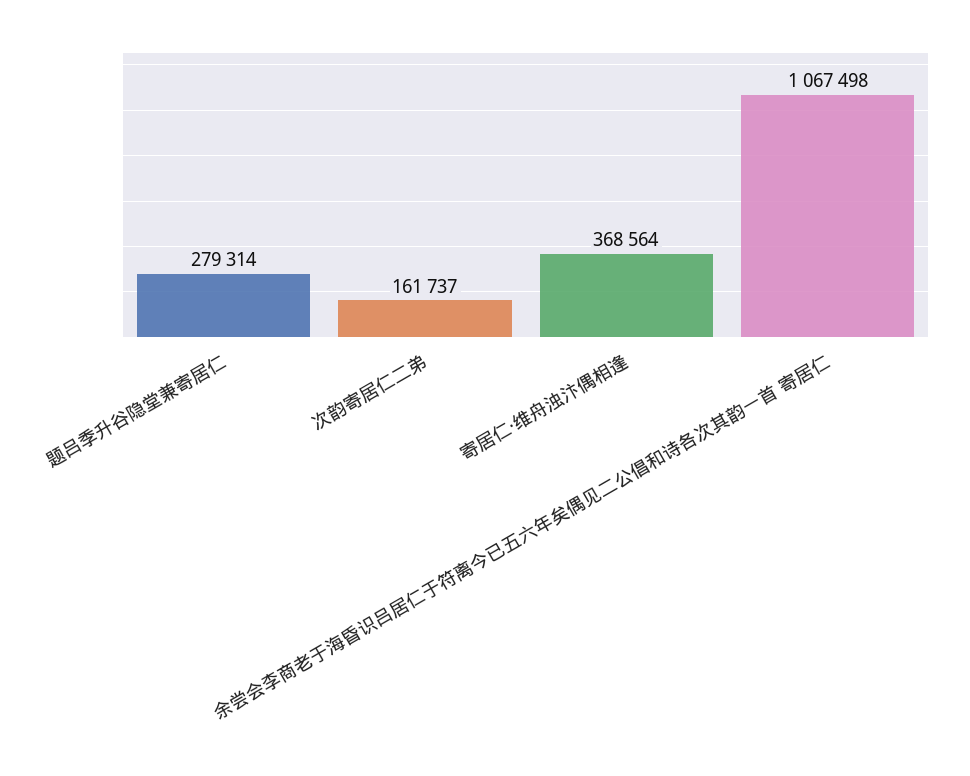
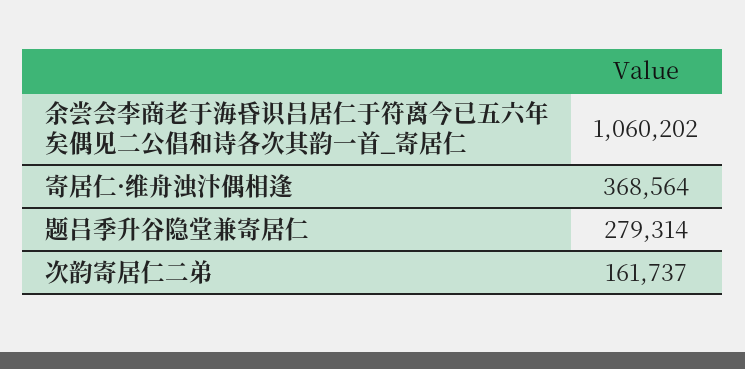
余尝会李商老于海昏识吕居仁于符离今已五六年矣偶见二公倡和诗各次其韵一首 寄居仁: 1067498 -> 1060202

